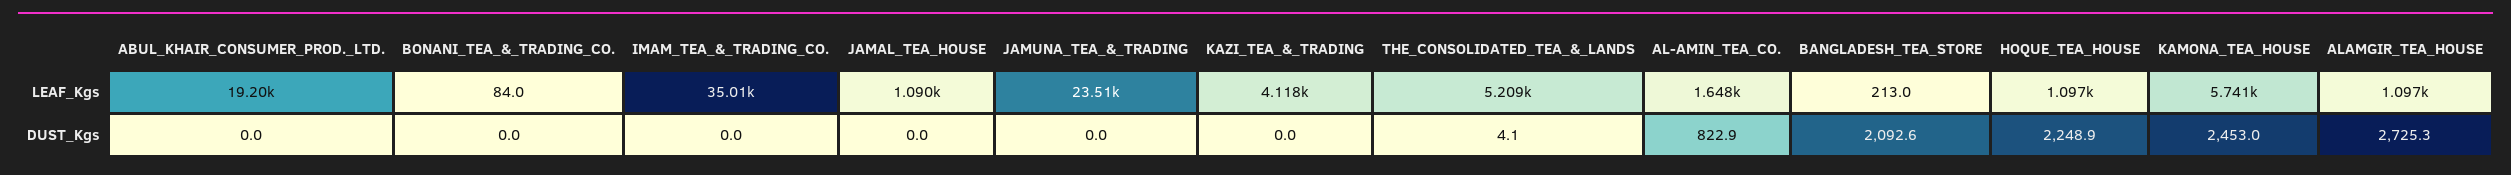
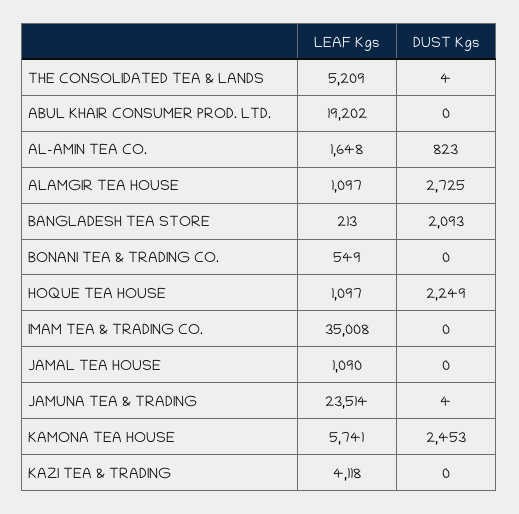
BONANI_TEA_&_TRADING_CO., LEAF_Kgs: 84 -> 549
JAMUNA_TEA_&_TRADING, DUST_Kgs: 0 -> 4

